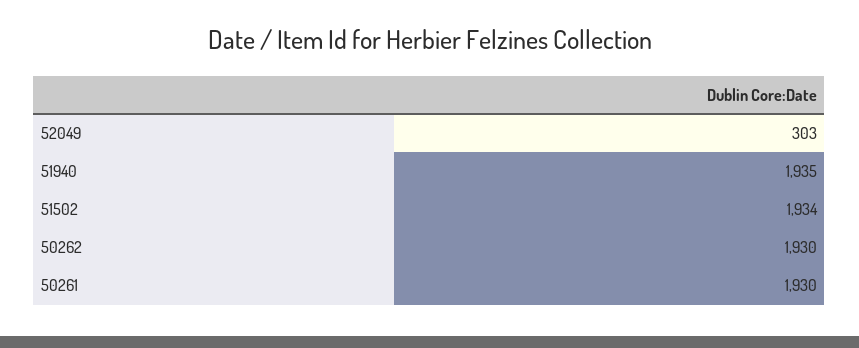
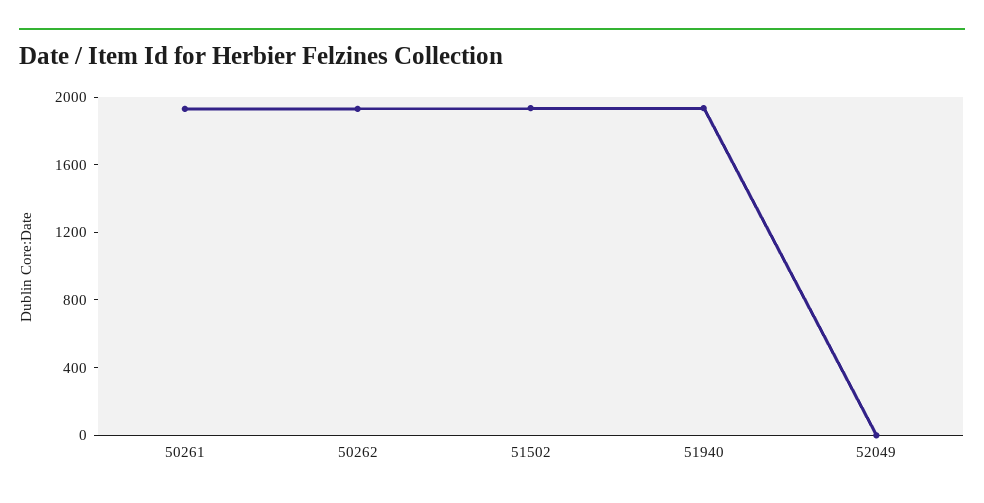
52049: 303 -> 0

